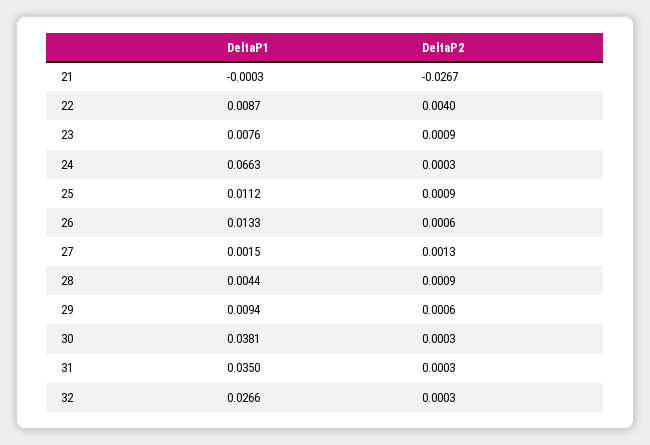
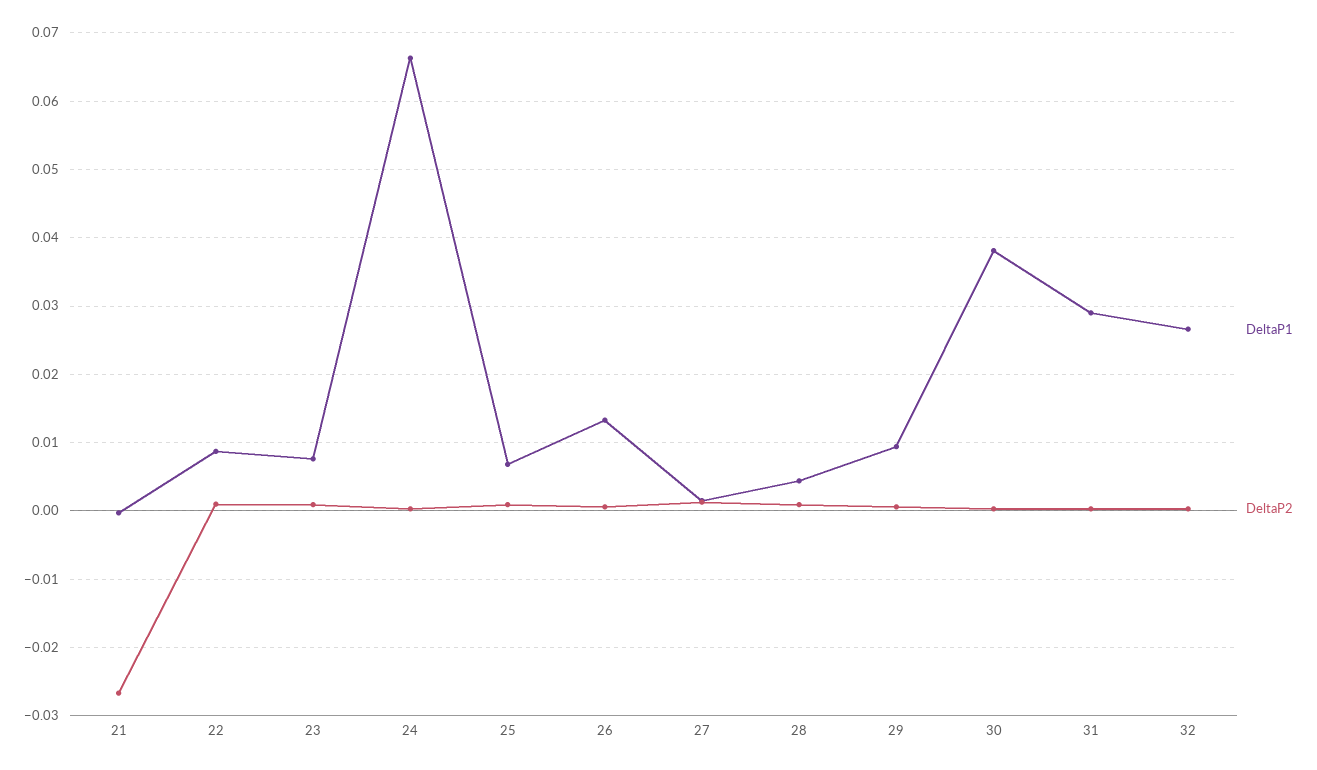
DeltaP2, 22: 0.004 -> 0.001
DeltaP1, 25: 0.0112 -> 0.007
DeltaP1, 31: 0.035 -> 0.029

